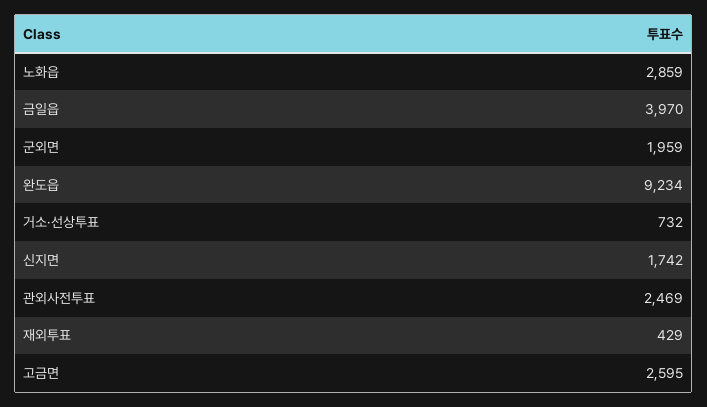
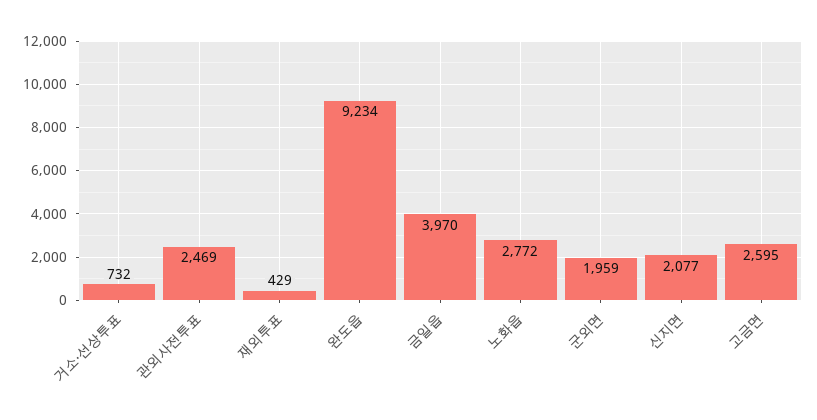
노화읍: 2859 -> 2772
신지면: 1742 -> 2077

